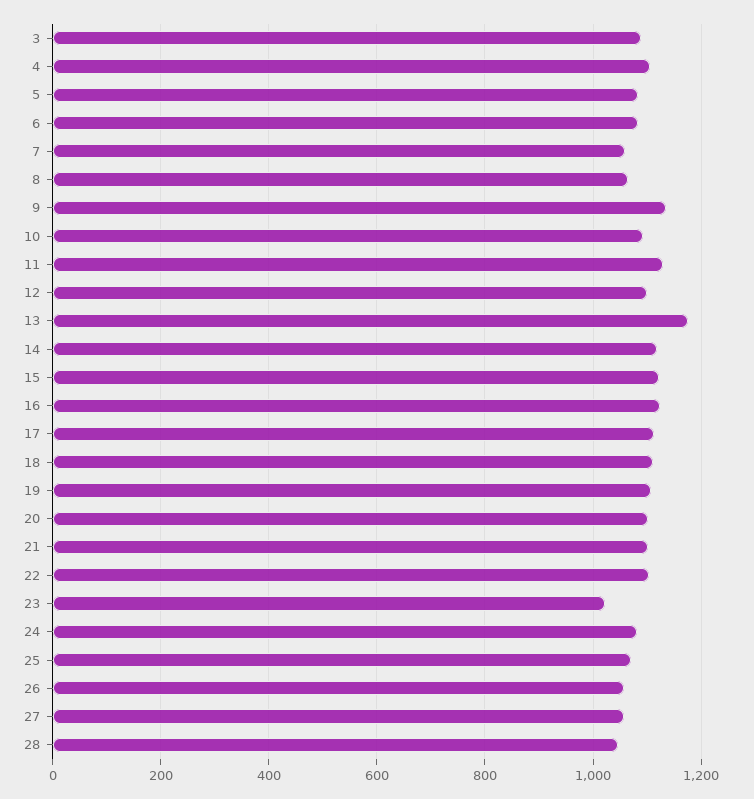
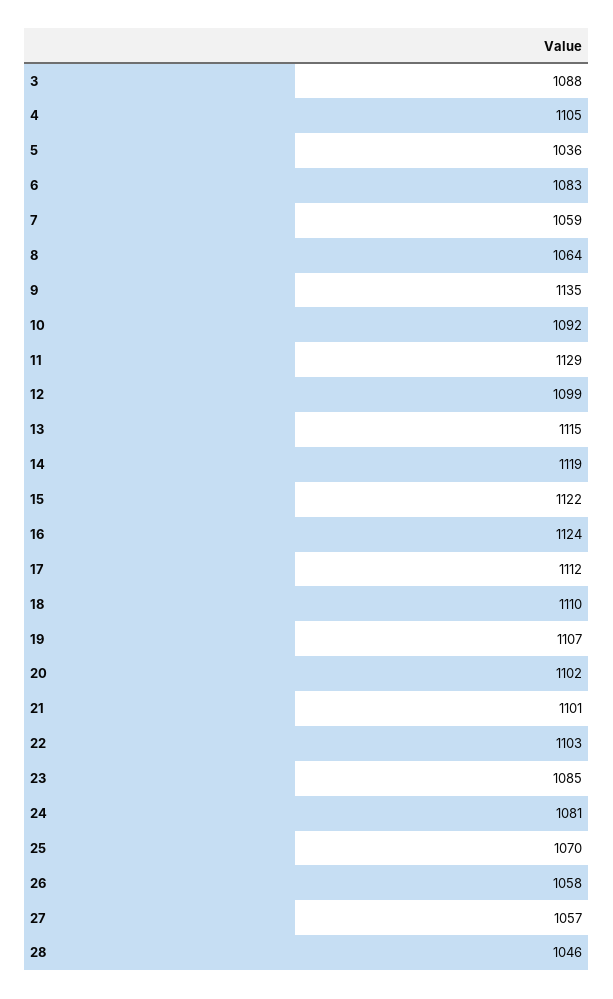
5: 1080 -> 1036
13: 1180 -> 1115
23: 1020 -> 1085

